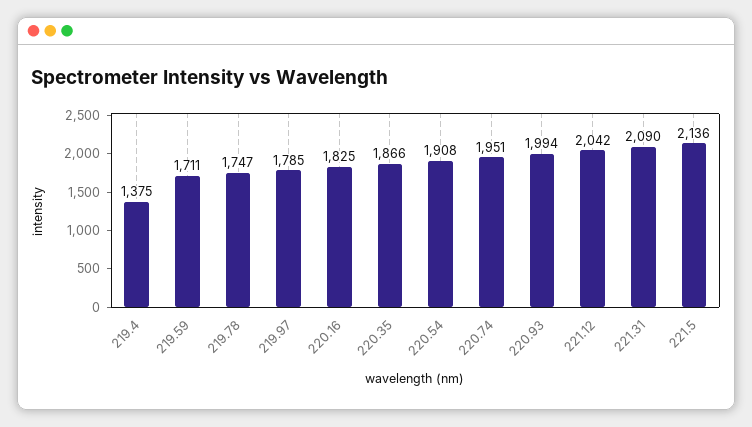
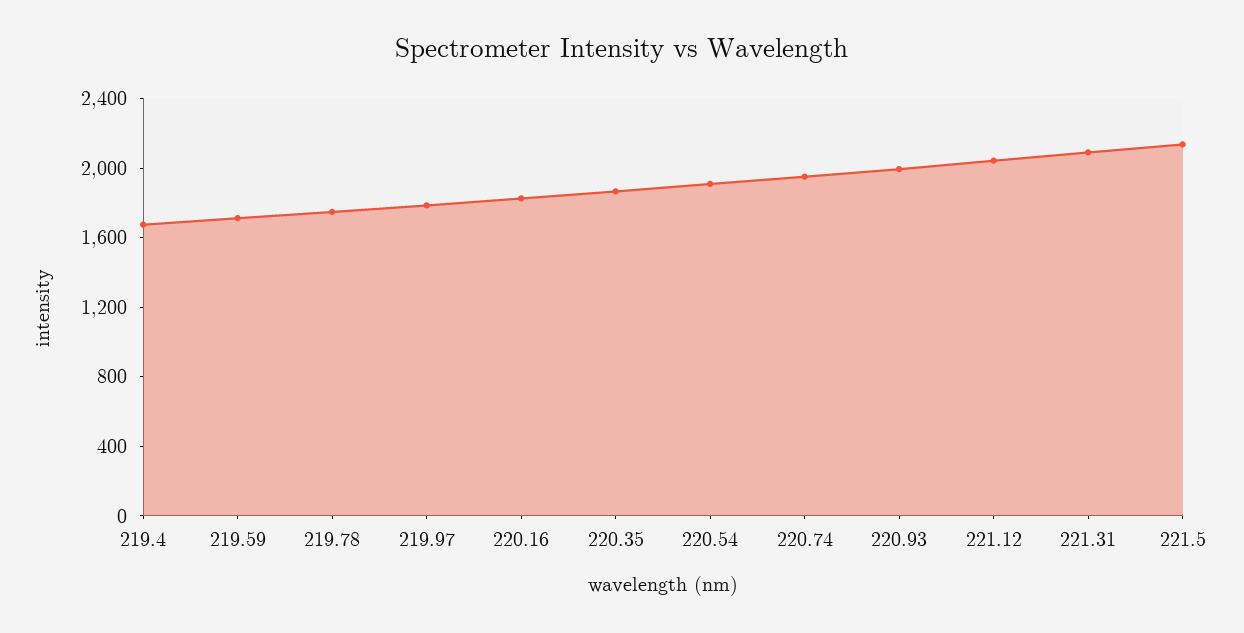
219.4: 1375 -> 1700

